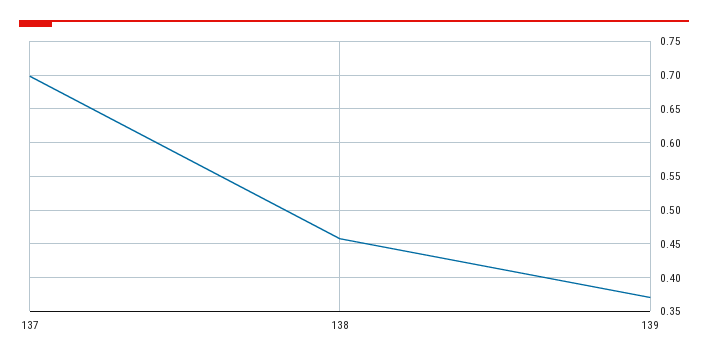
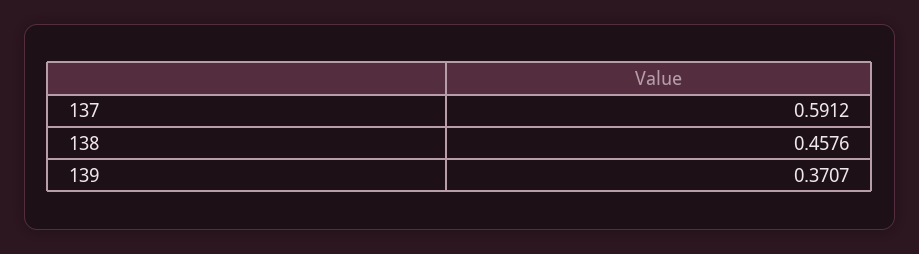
137: 0.7 -> 0.5912

